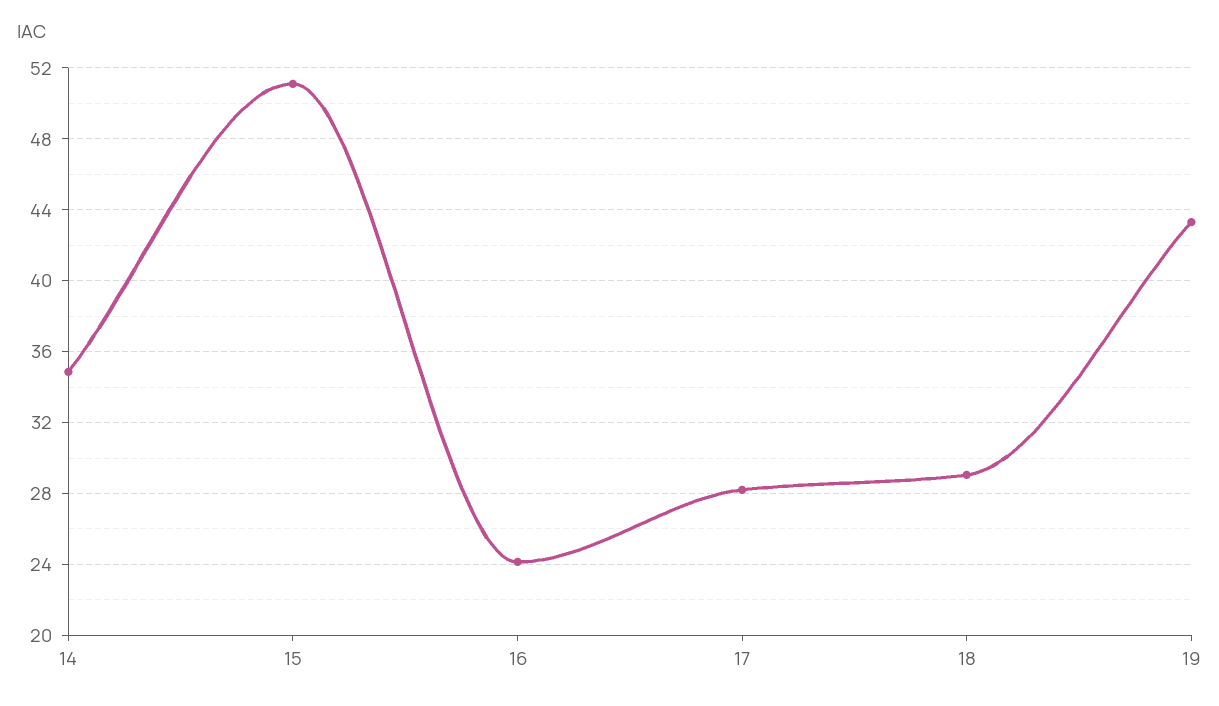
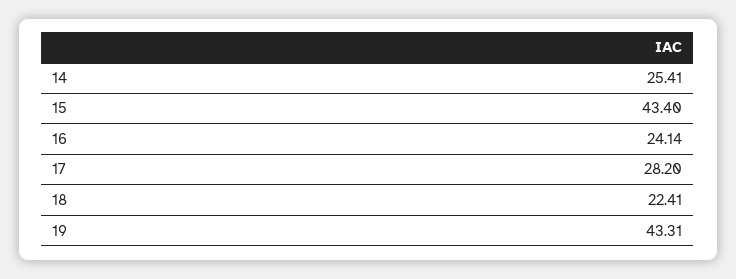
14: 35 -> 25.41
15: 51 -> 43.4
18: 29 -> 22.41

